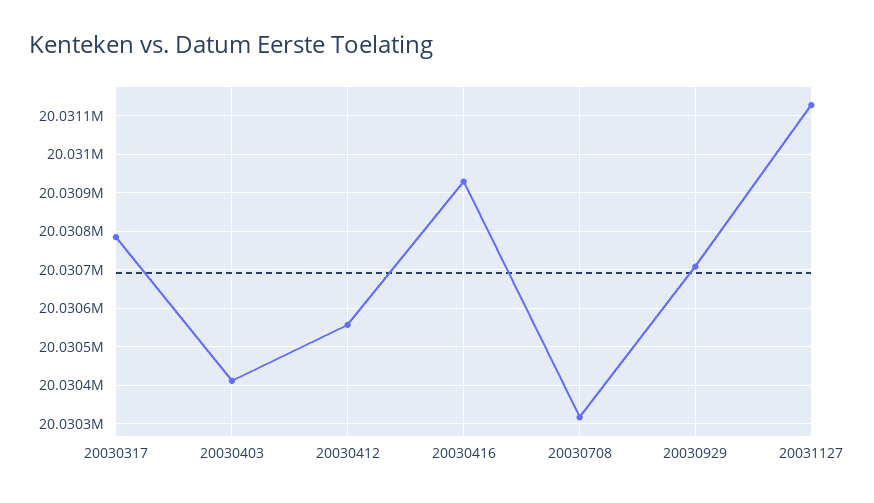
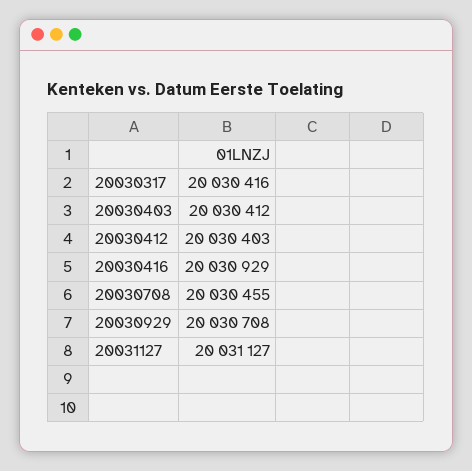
20030317: 20030780 -> 20030416
20030412: 20030560 -> 20030403
20030708: 20030320 -> 20030455

